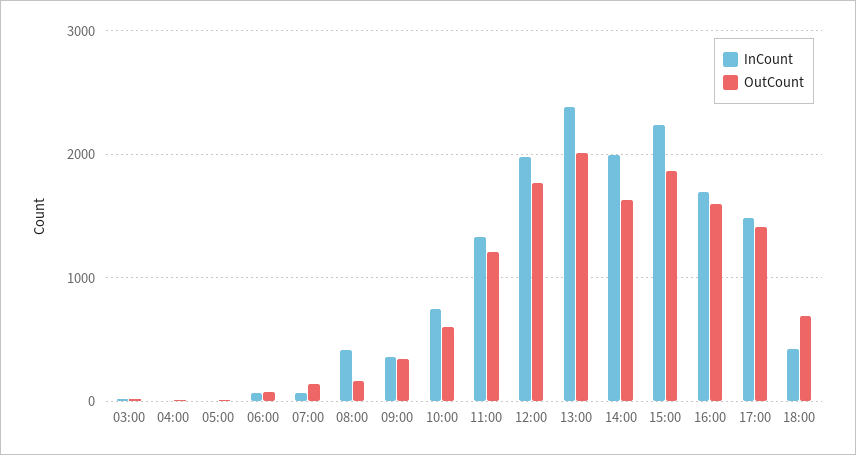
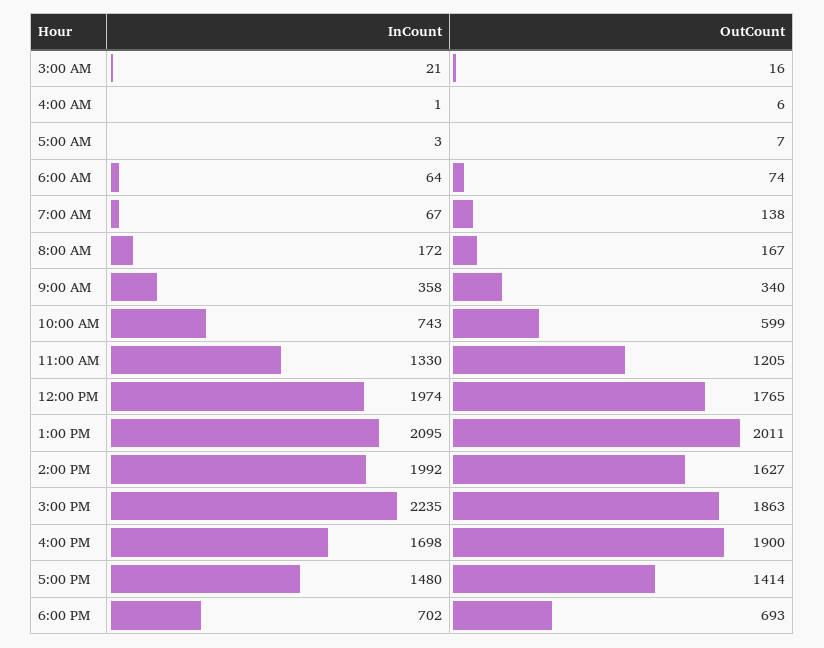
InCount, 08:00: 400 -> 172
InCount, 13:00: 2400 -> 2095
OutCount, 16:00: 1600 -> 1900
InCount, 18:00: 400 -> 702

